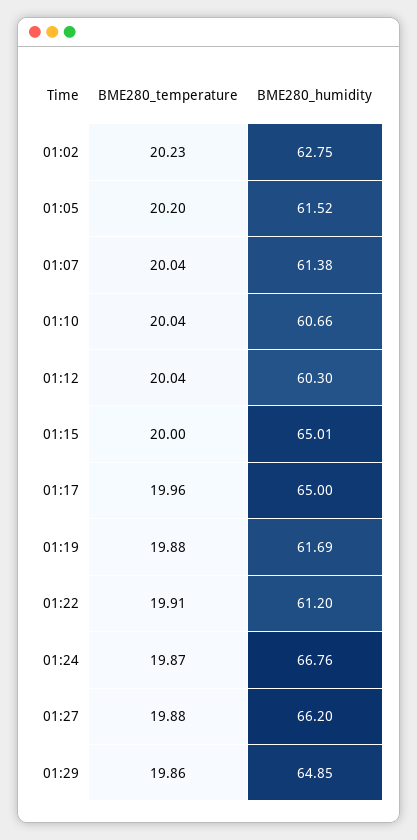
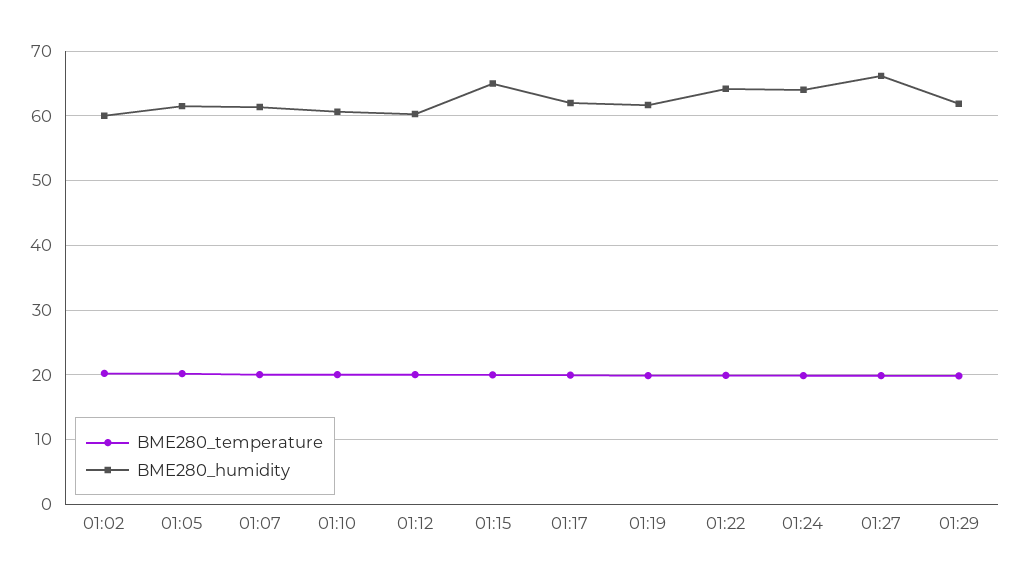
BME280_humidity, 01:02: 62.75 -> 60
BME280_humidity, 01:17: 65 -> 62
BME280_humidity, 01:22: 61.2 -> 64
BME280_humidity, 01:24: 66.76 -> 64
BME280_humidity, 01:29: 64.85 -> 62

